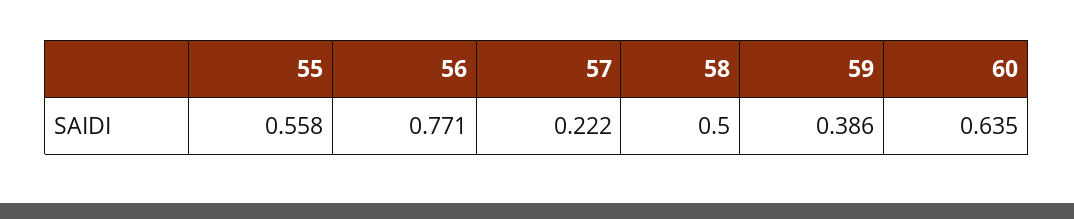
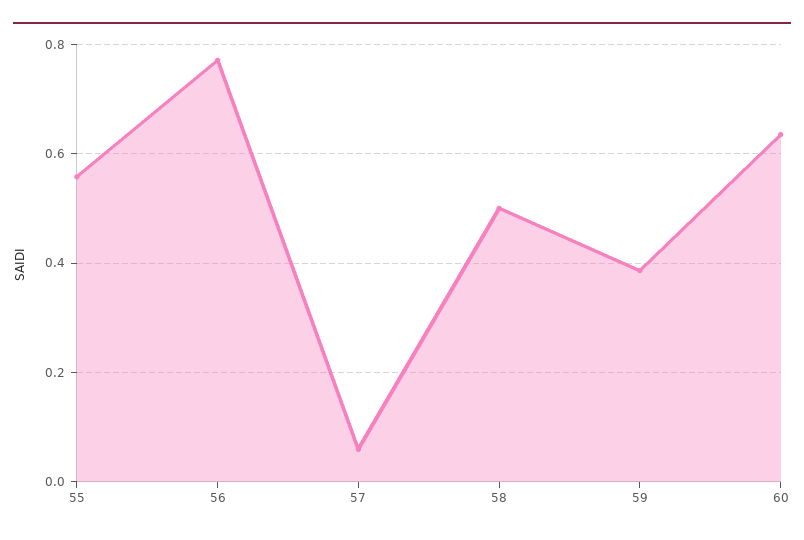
57: 0.222 -> 0.06

